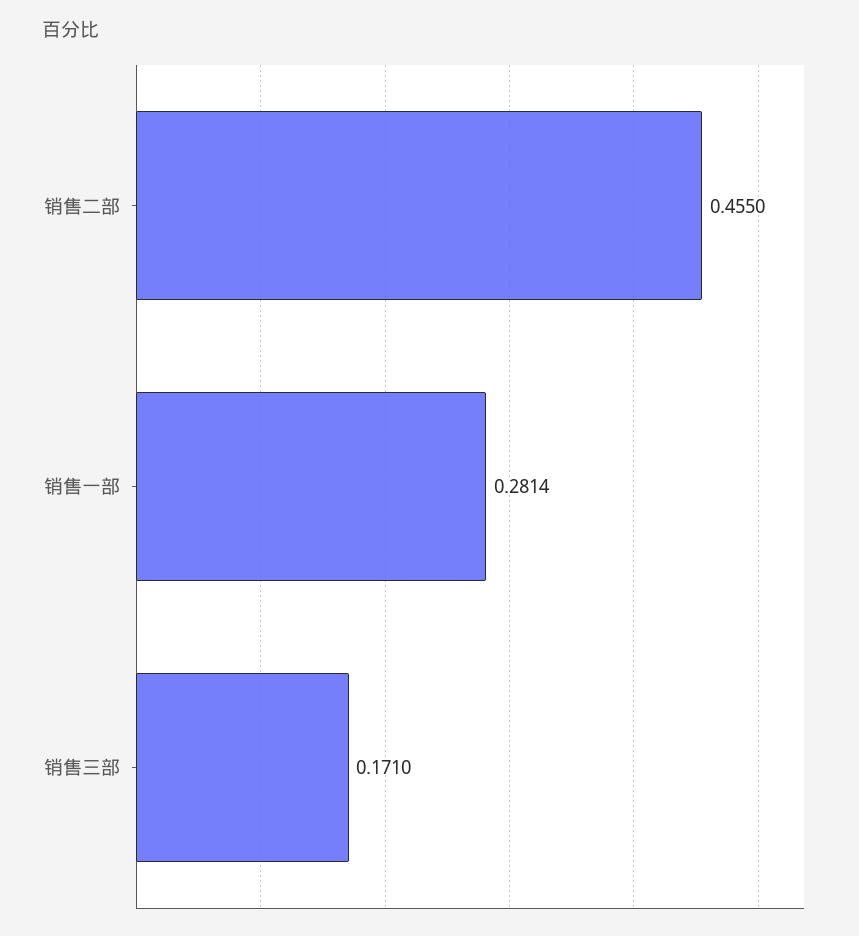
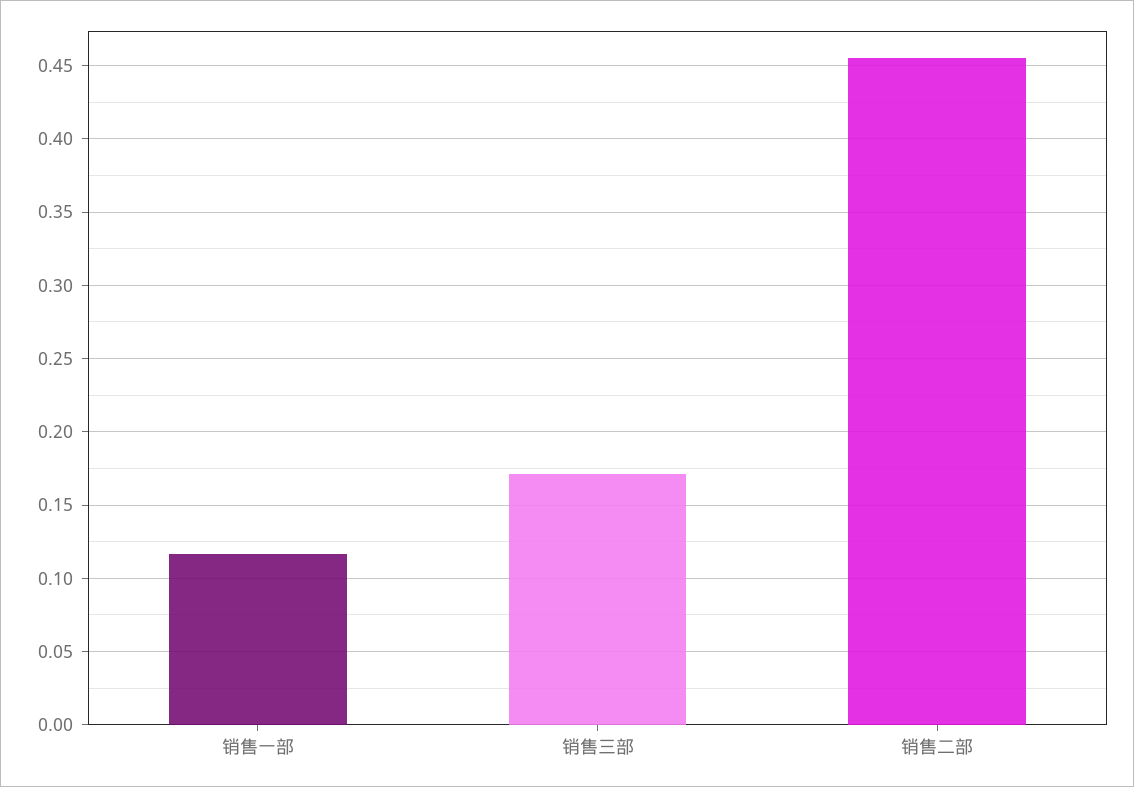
销售一部: 0.2814 -> 0.115

